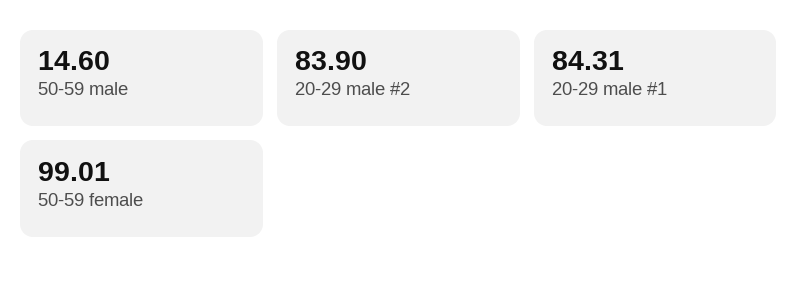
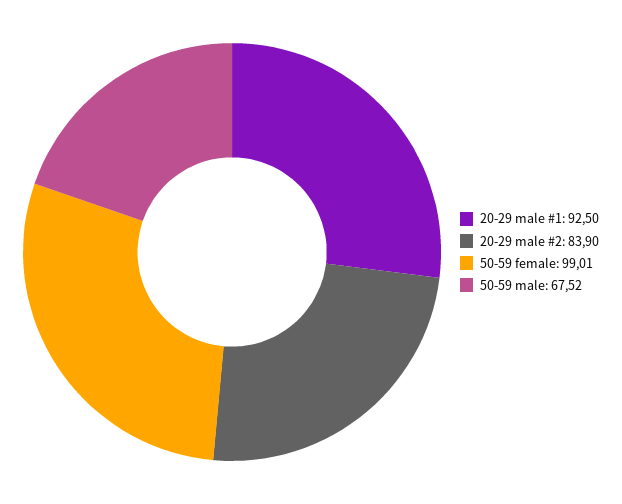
50-59 male: 14.6 -> 67.52
20-29 male #1: 84.31 -> 92.5

